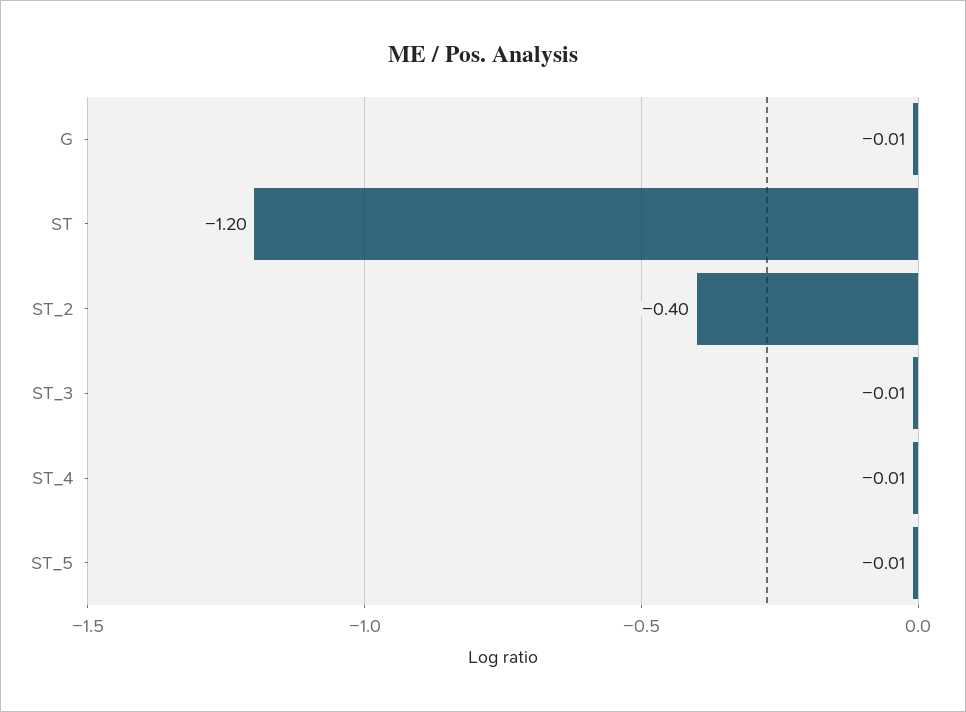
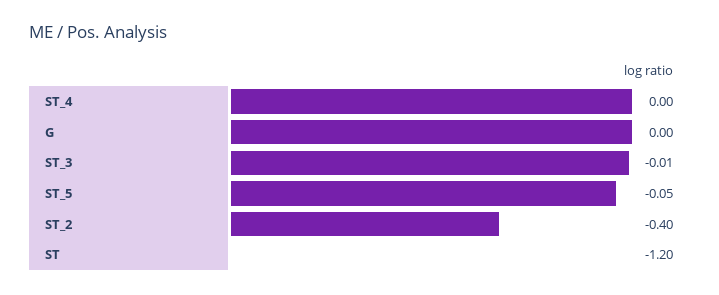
G: -0.01 -> 0
ST_4: -0.01 -> 0
ST_5: -0.01 -> -0.05

